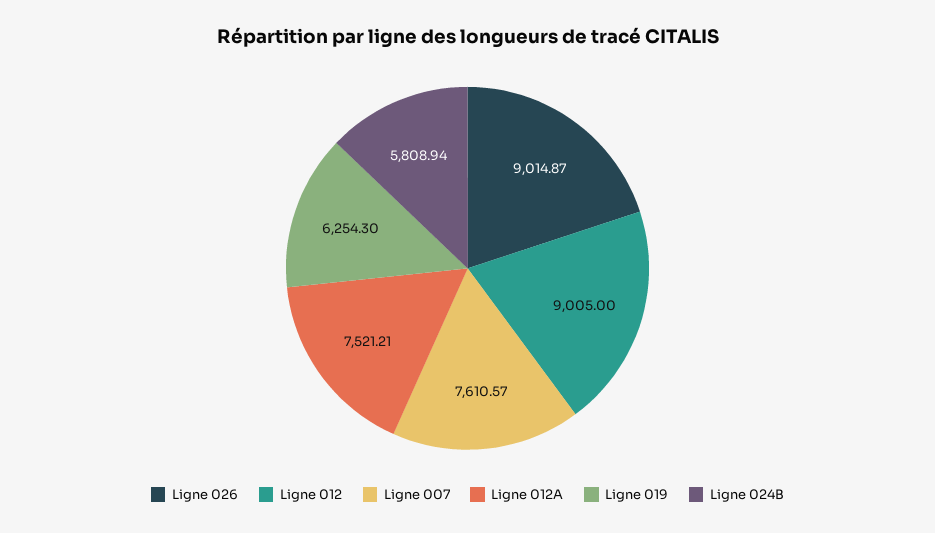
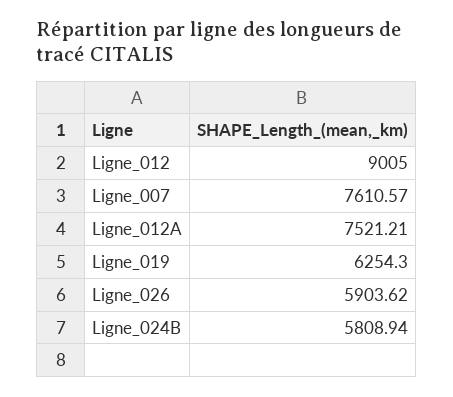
Ligne 026: 9014.87 -> 5903.62

